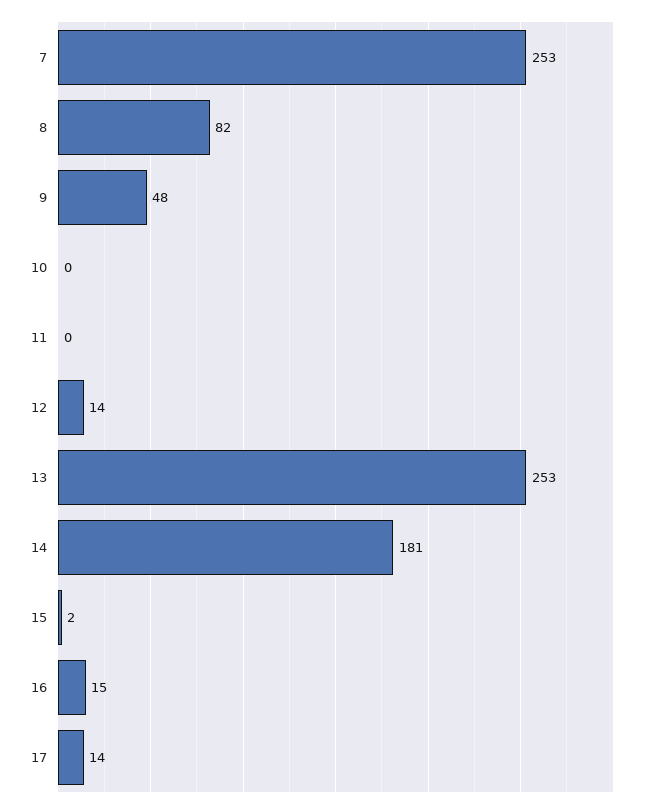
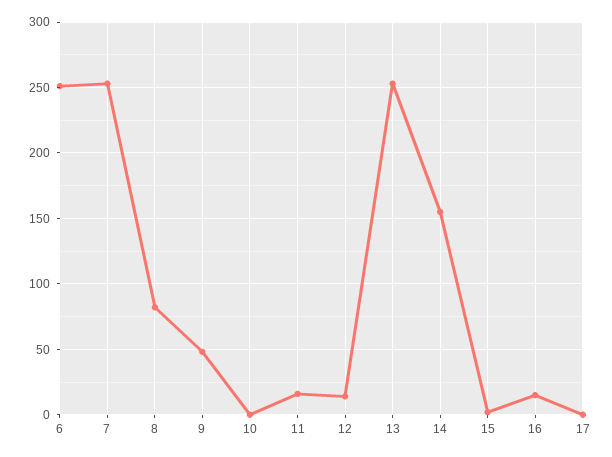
11: 0 -> 15
14: 181 -> 155
17: 14 -> 0
6: none -> 250

